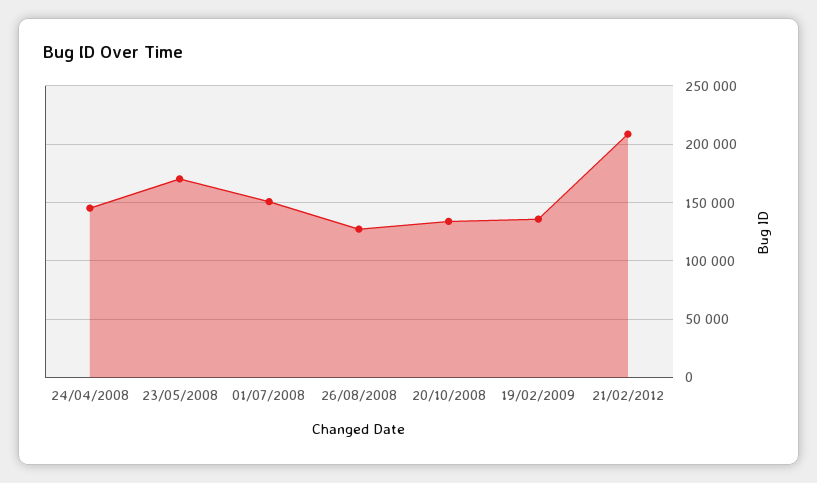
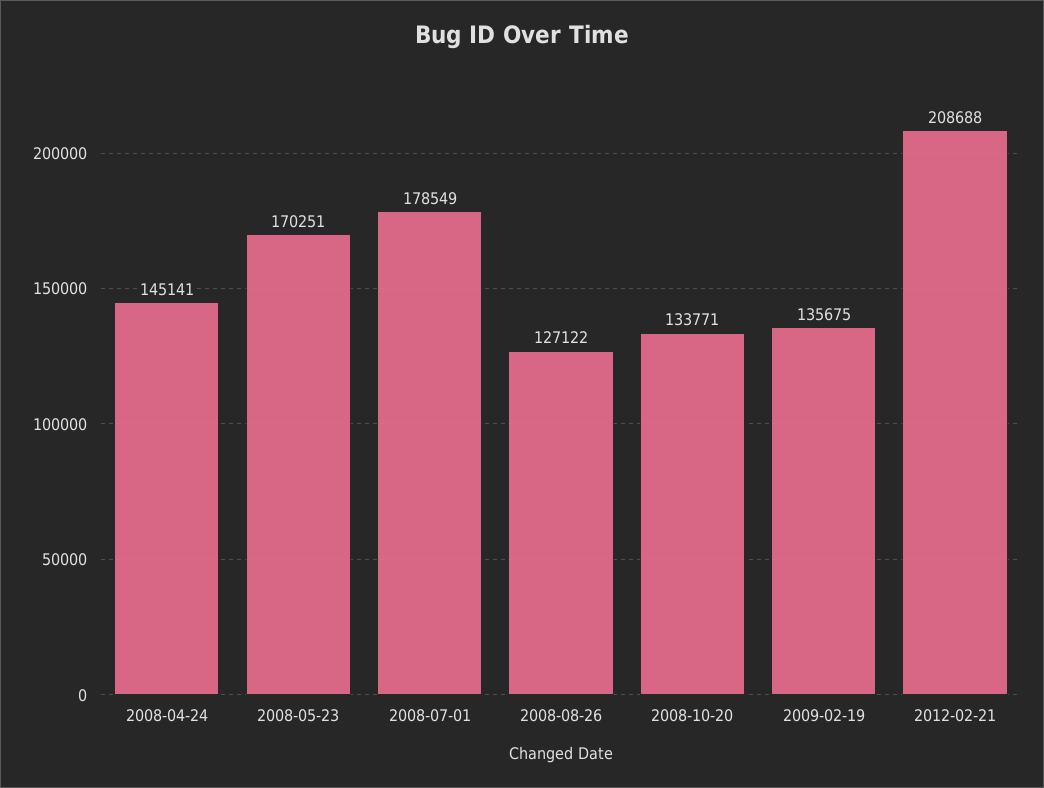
01/07/2008: 150000 -> 178549

